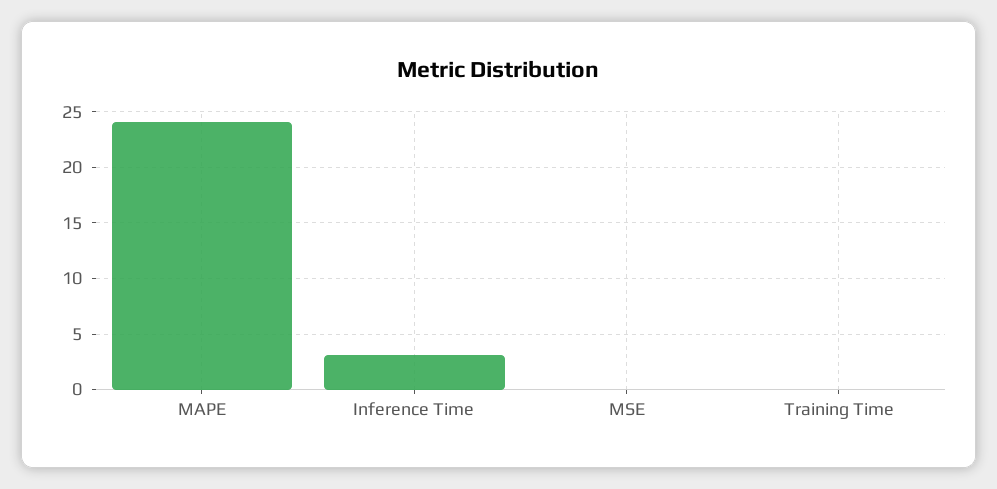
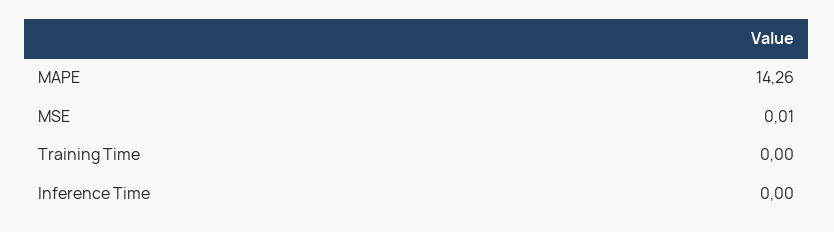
MAPE: 24 -> 14.26
Inference Time: 3 -> 0

